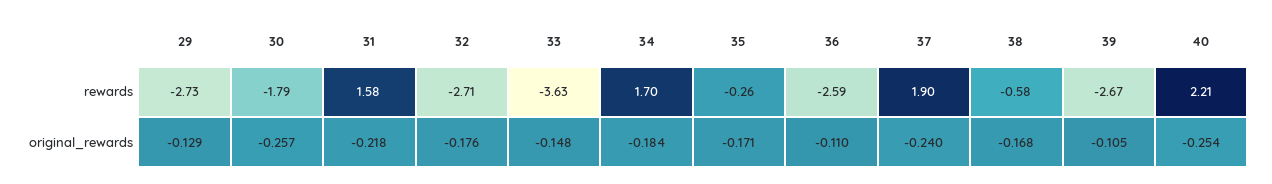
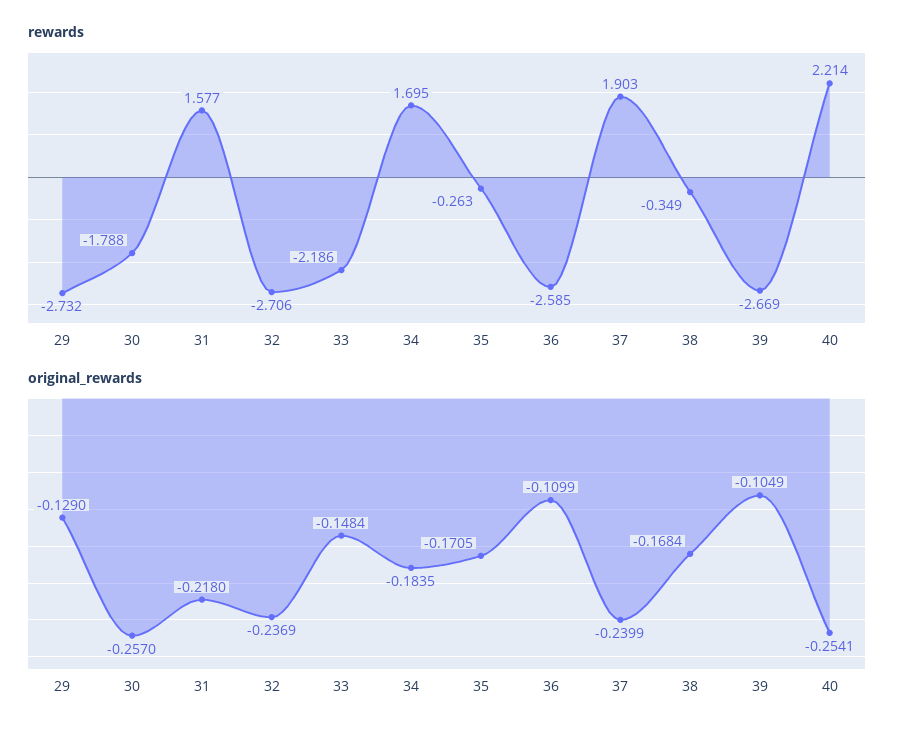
rewards, 33: -3.63 -> -2.186
rewards, 38: -0.58 -> -0.349
original_rewards, 32: -0.176 -> -0.2369

